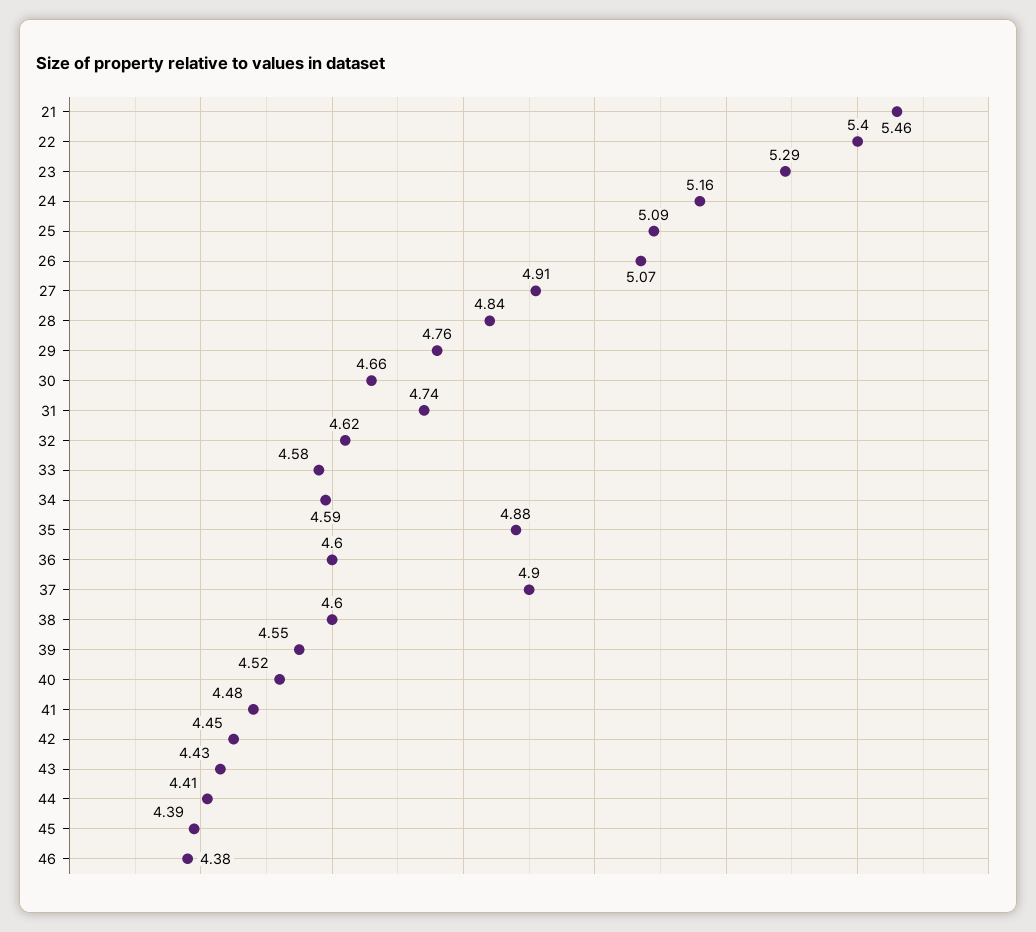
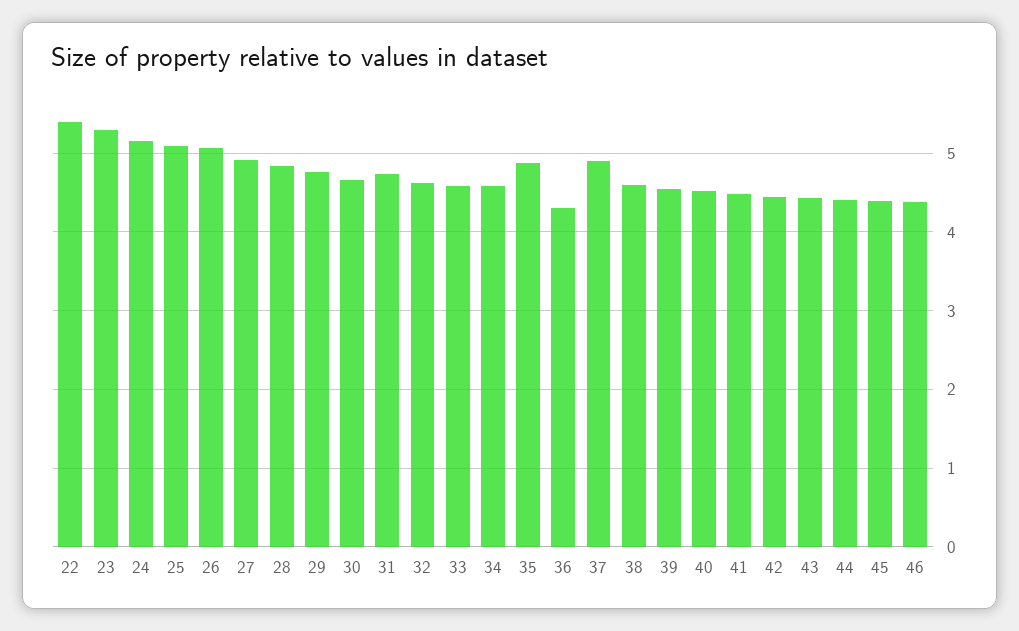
21: 5.46 -> none
36: 4.6 -> 4.3

